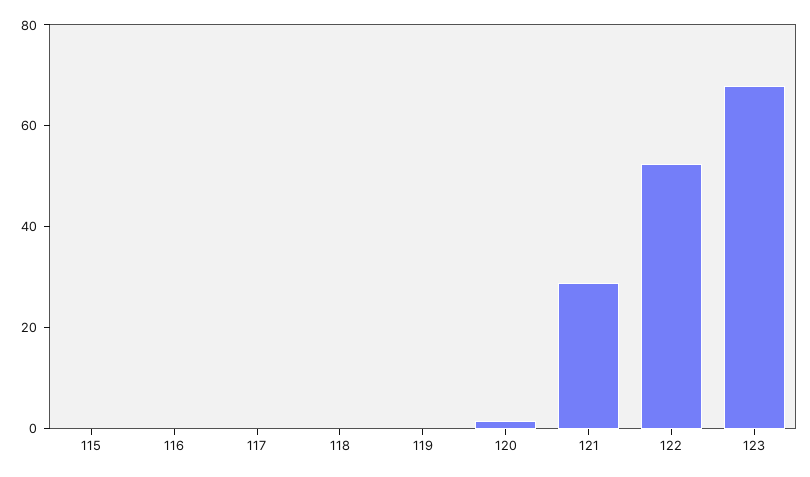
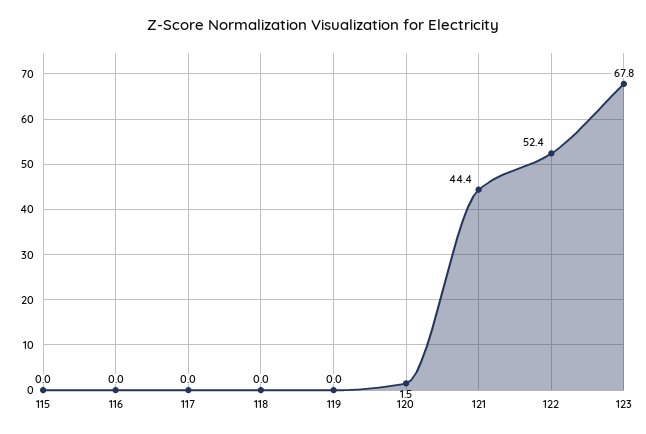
121: 30 -> 44.4

